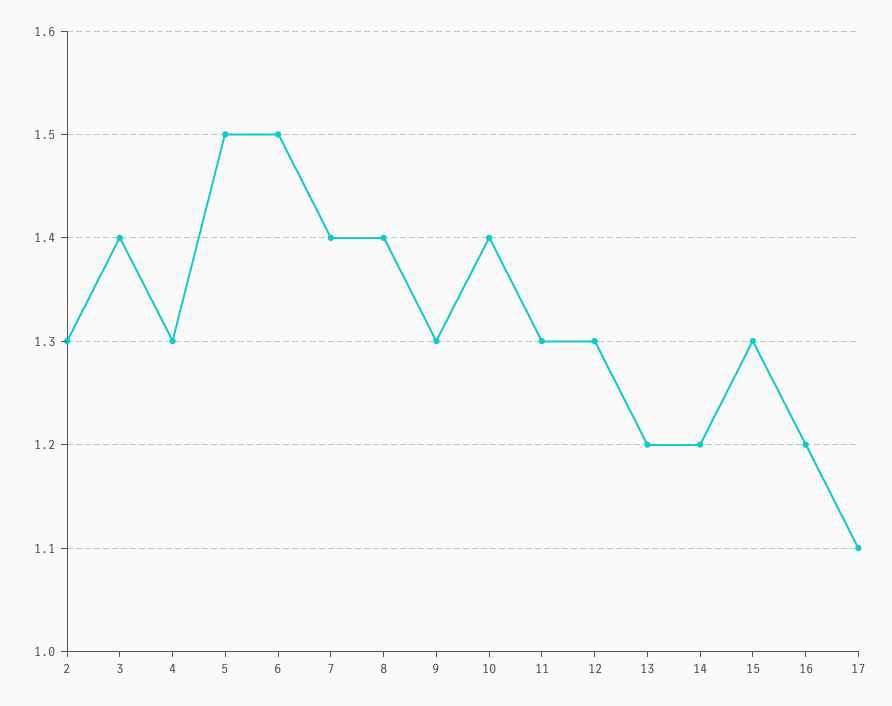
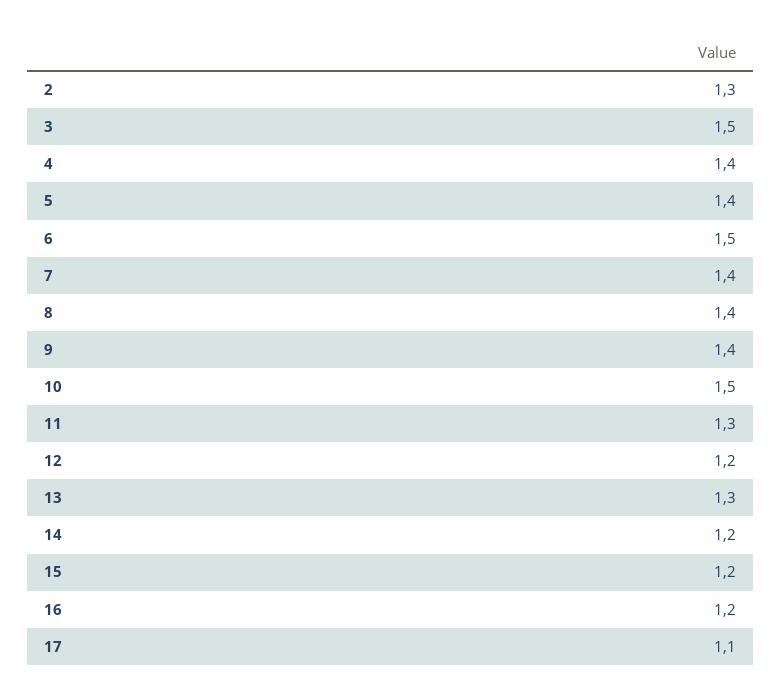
3: 1.4 -> 1.5
4: 1.3 -> 1.4
5: 1.5 -> 1.4
9: 1.3 -> 1.4
10: 1.4 -> 1.5
12: 1.3 -> 1.2
13: 1.2 -> 1.3
15: 1.3 -> 1.2

